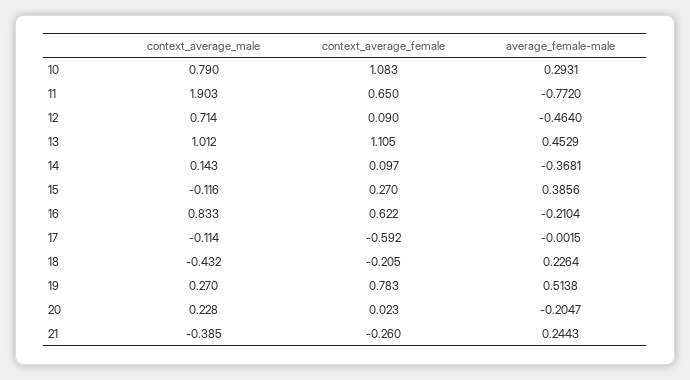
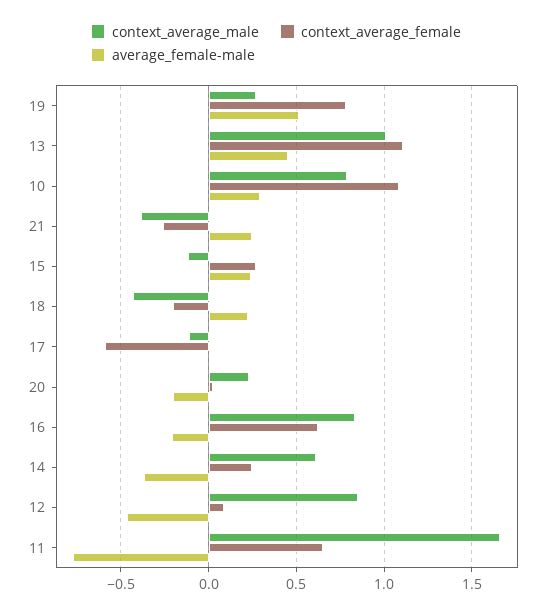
context_average_male, 11: 1.903 -> 1.65
context_average_male, 12: 0.714 -> 0.85
context_average_male, 14: 0.143 -> 0.6
context_average_female, 14: 0.097 -> 0.25
average_female-male, 15: 0.3856 -> 0.25

